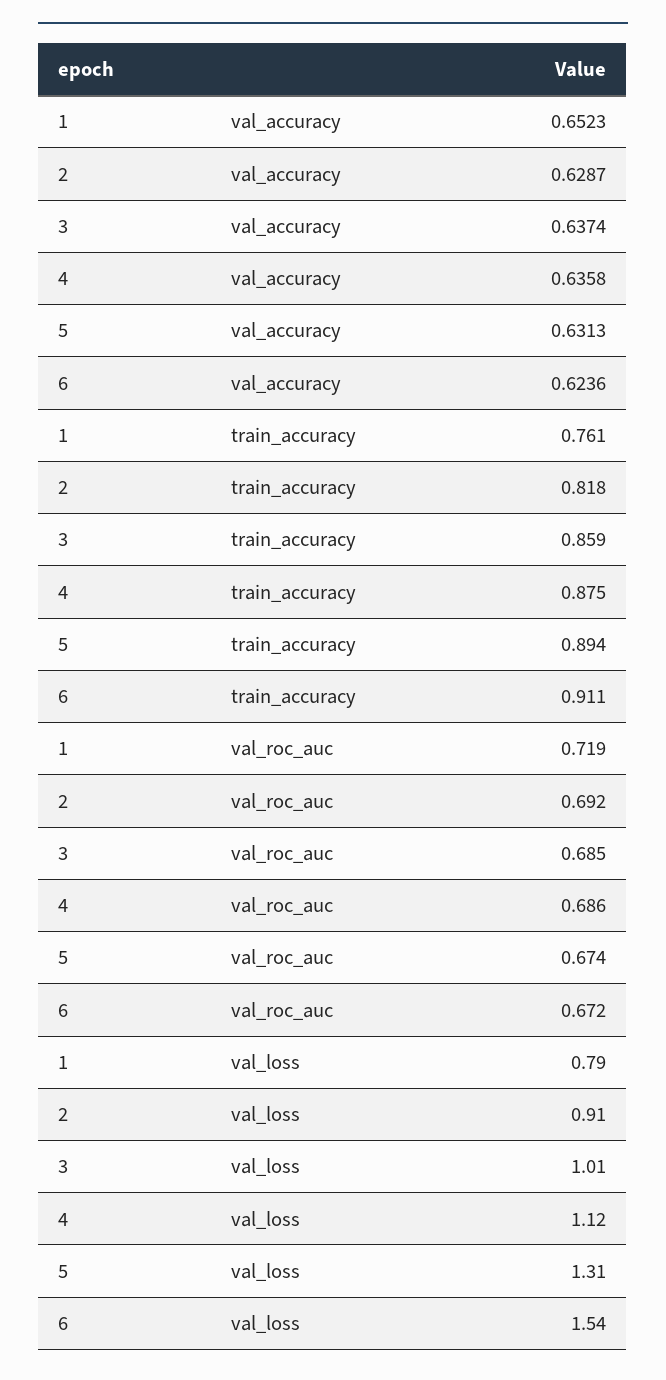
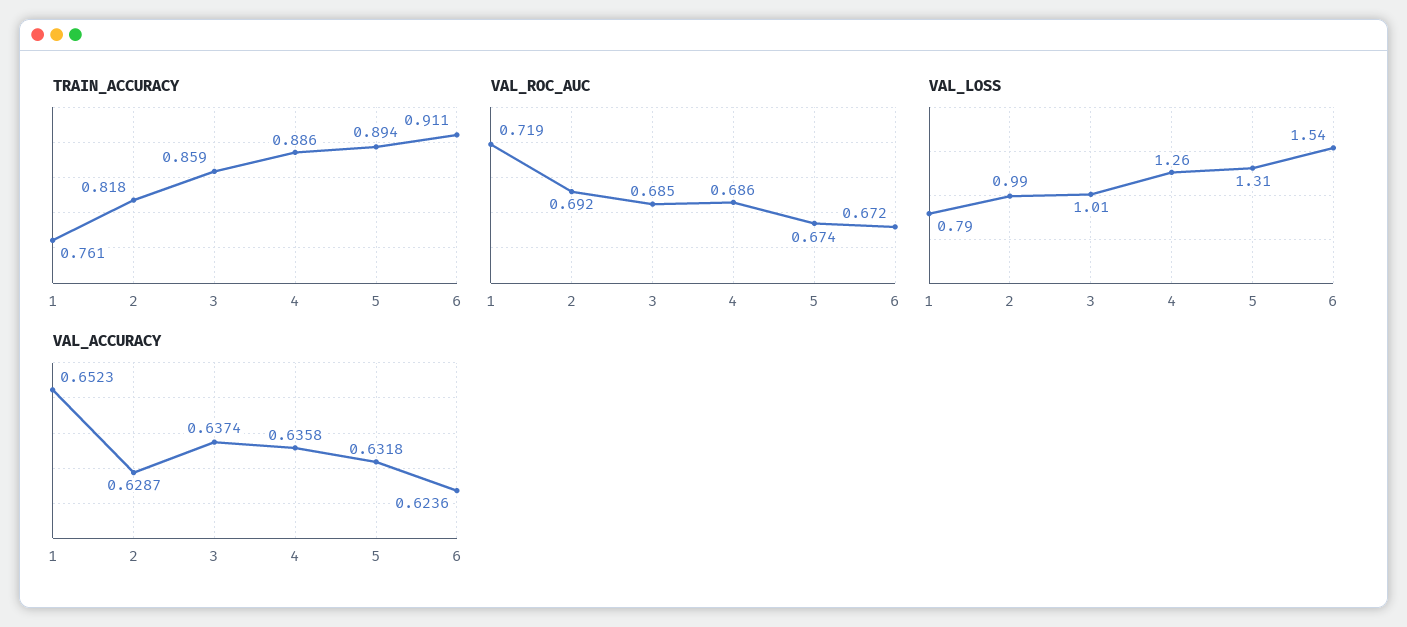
val_accuracy, 5: 0.6313 -> 0.6318
train_accuracy, 4: 0.875 -> 0.886
val_loss, 2: 0.91 -> 0.99
val_loss, 4: 1.12 -> 1.26

